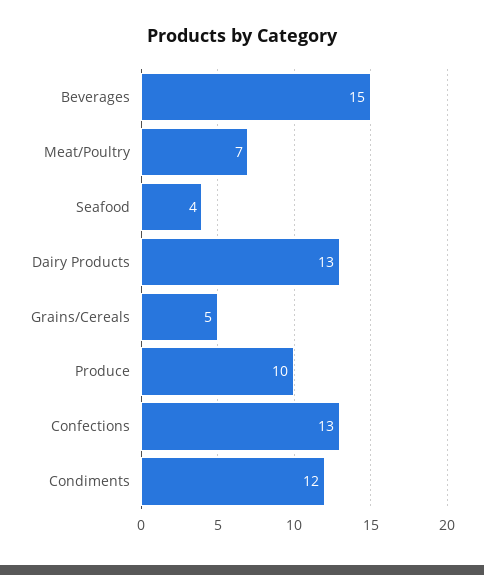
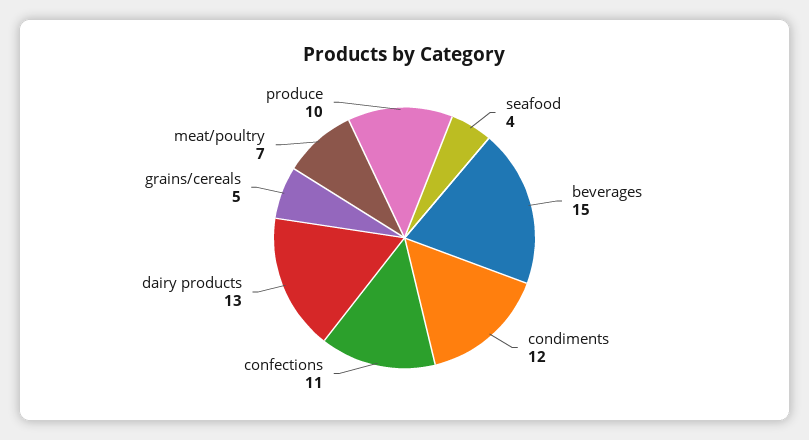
Confections: 13 -> 11

